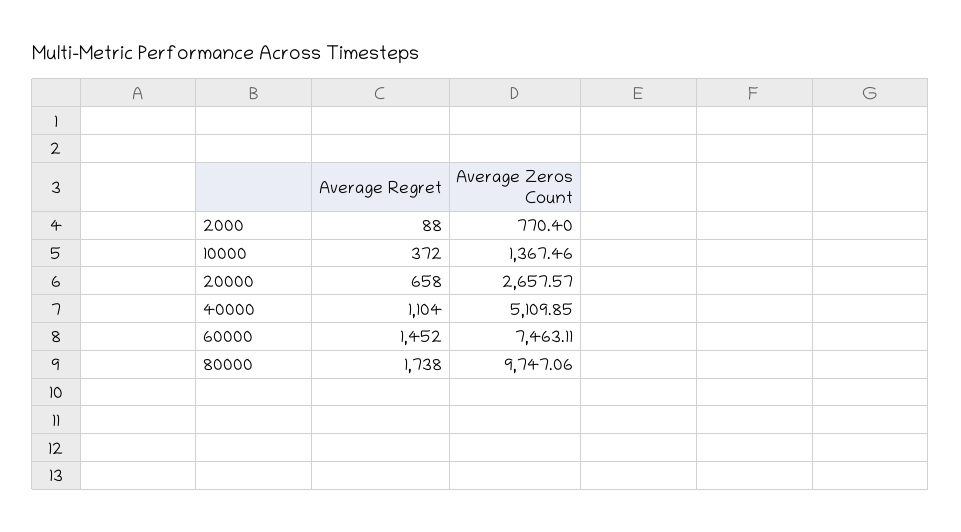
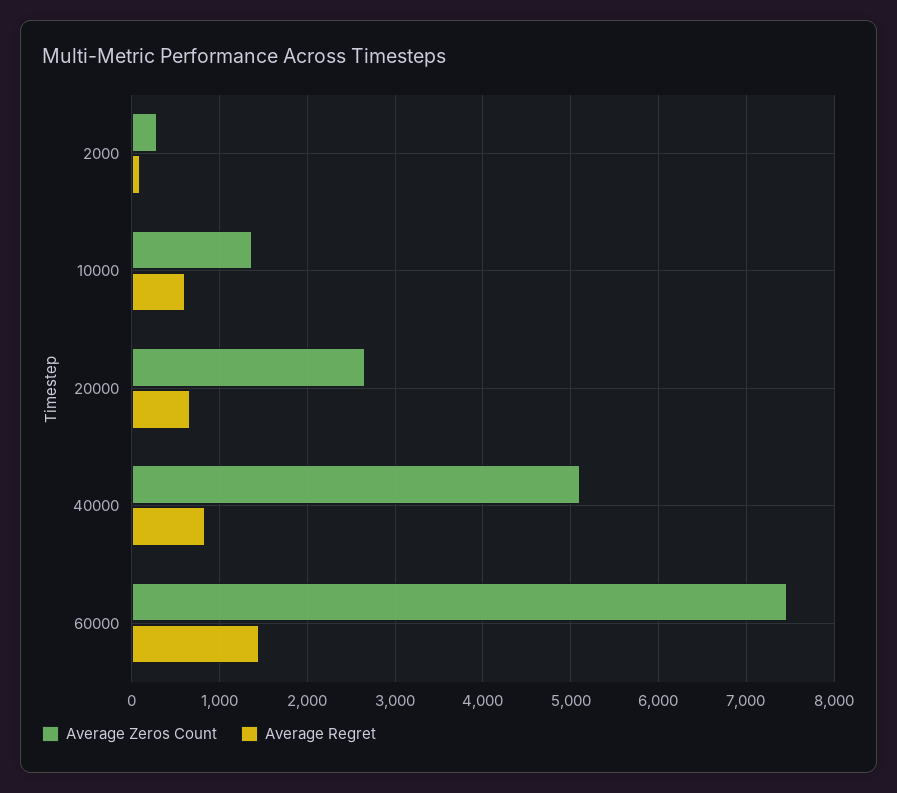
Average Zeros Count, 2000: 770.4 -> 300
Average Regret, 10000: 372 -> 600
Average Regret, 40000: 1104 -> 800
Average Regret, 80000: 1738 -> none
Average Zeros Count, 80000: 9747.06 -> none

